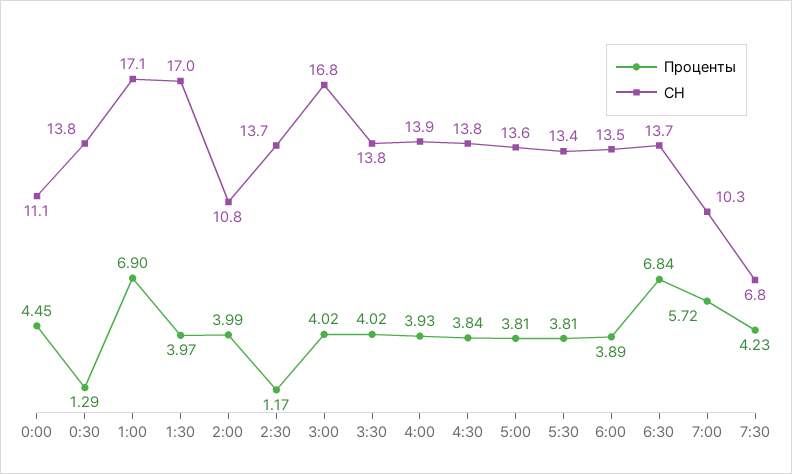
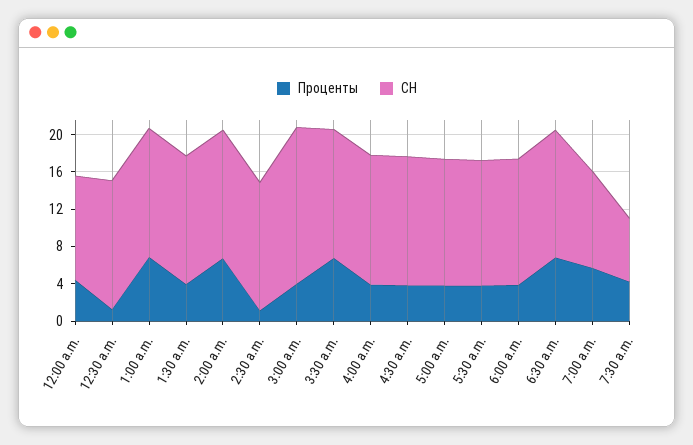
СН, 1:00: 17.1 -> 14
СН, 1:30: 17 -> 14
Проценты, 2:00: 3.99 -> 7
СН, 2:00: 10.8 -> 14
Проценты, 3:30: 4.02 -> 7

